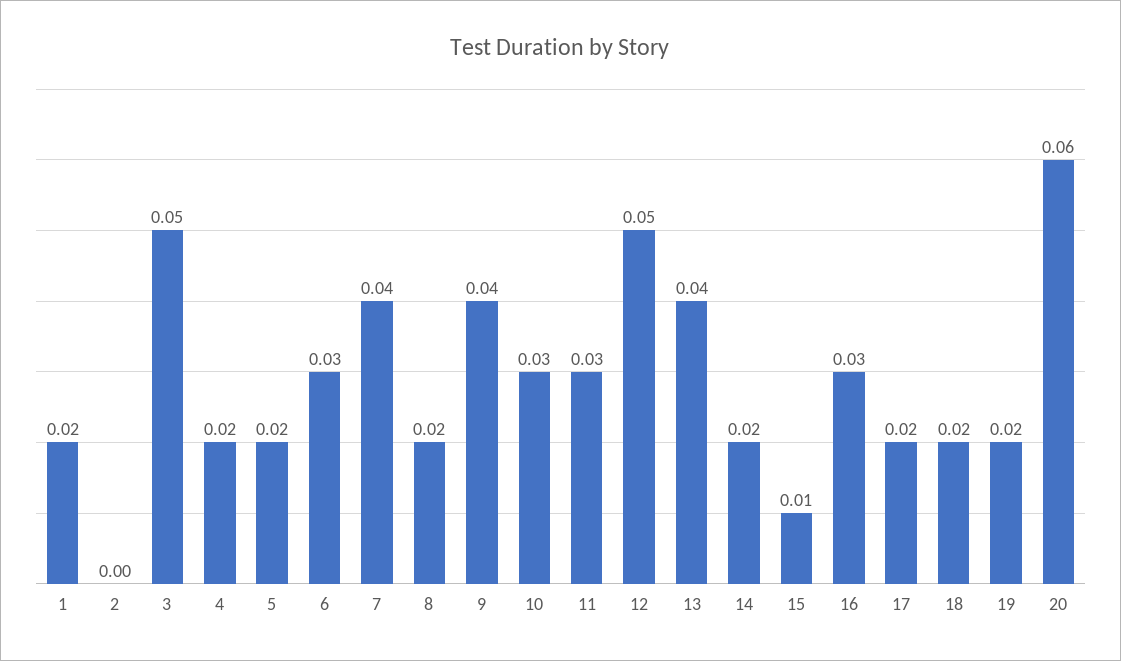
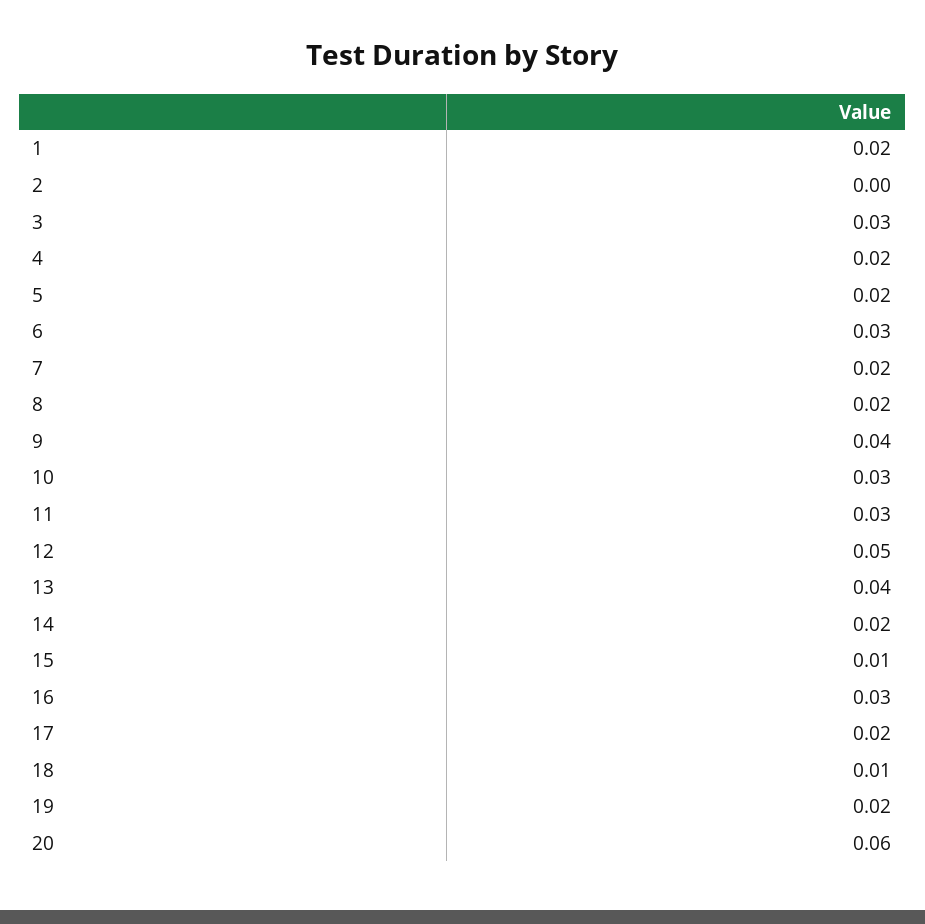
3: 0.05 -> 0.03
7: 0.04 -> 0.02
18: 0.02 -> 0.01

